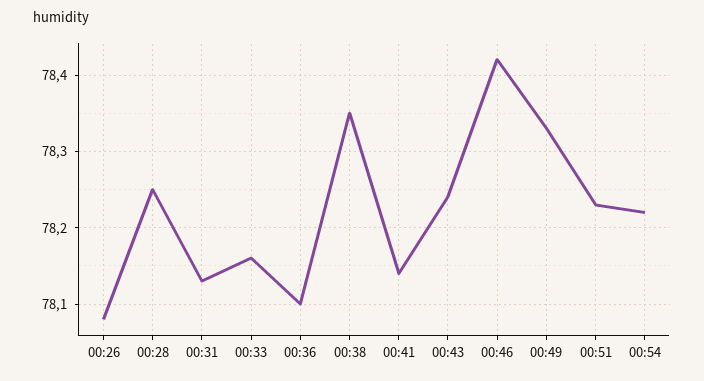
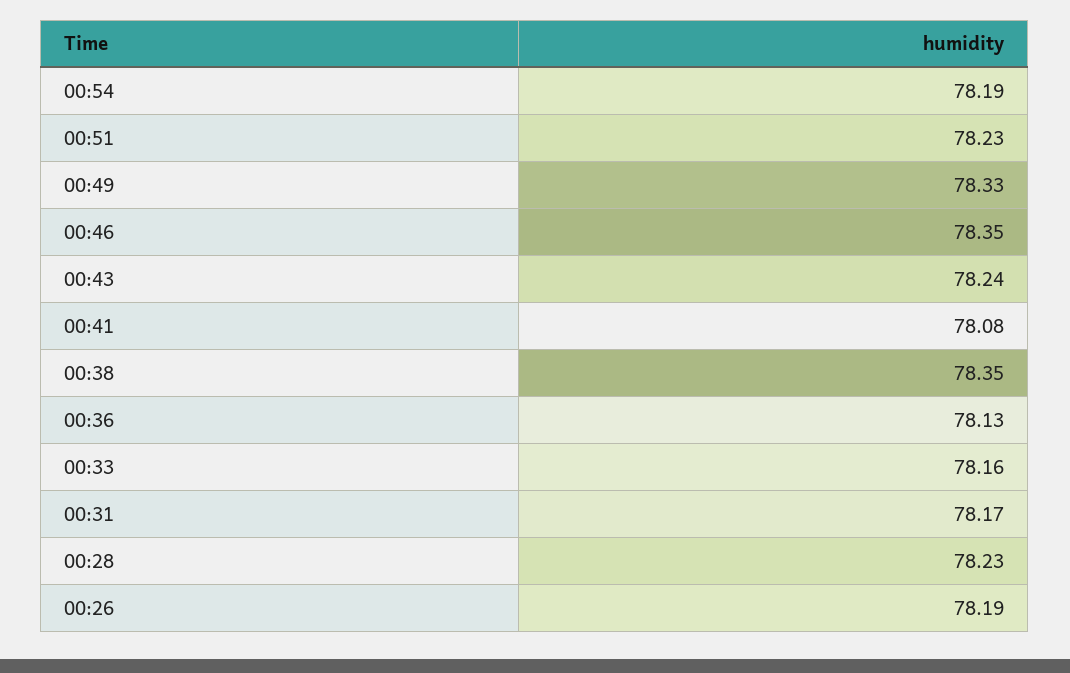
00:26: 78.08 -> 78.19
00:28: 78.25 -> 78.23
00:31: 78.13 -> 78.17
00:36: 78.1 -> 78.13
00:41: 78.14 -> 78.08
00:46: 78.42 -> 78.35
00:54: 78.22 -> 78.19

